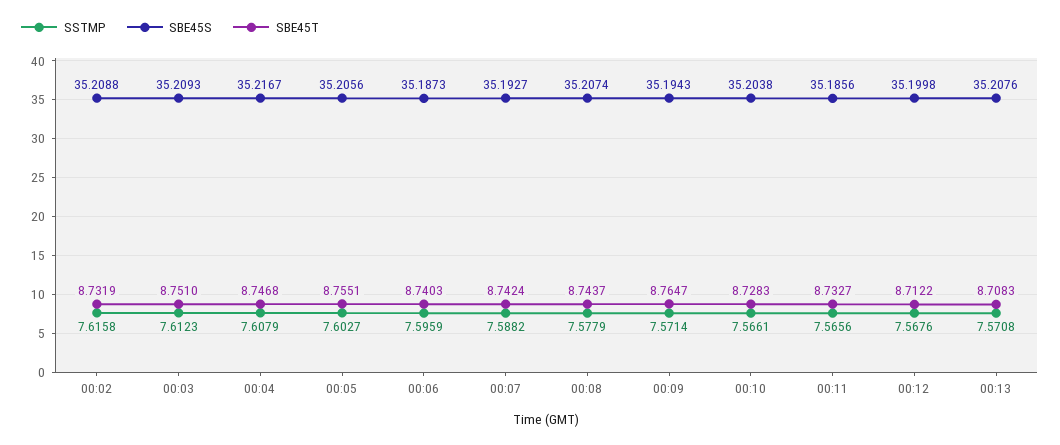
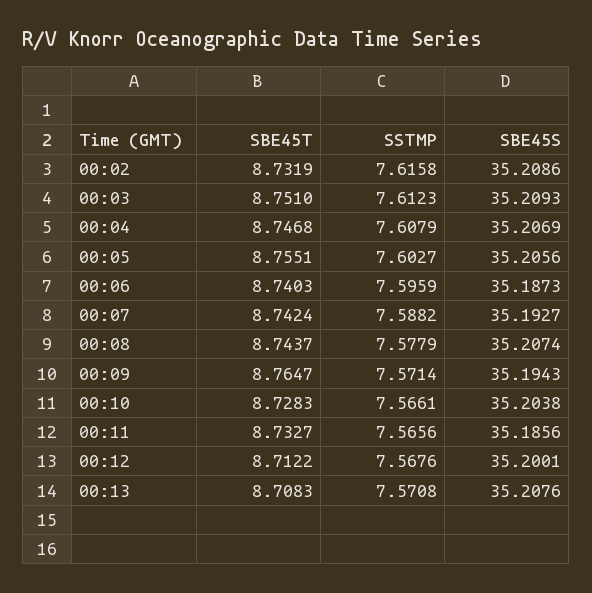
SBE45S, 00:02: 35.2088 -> 35.2086
SBE45S, 00:04: 35.2167 -> 35.2069
SBE45S, 00:12: 35.1998 -> 35.2001

